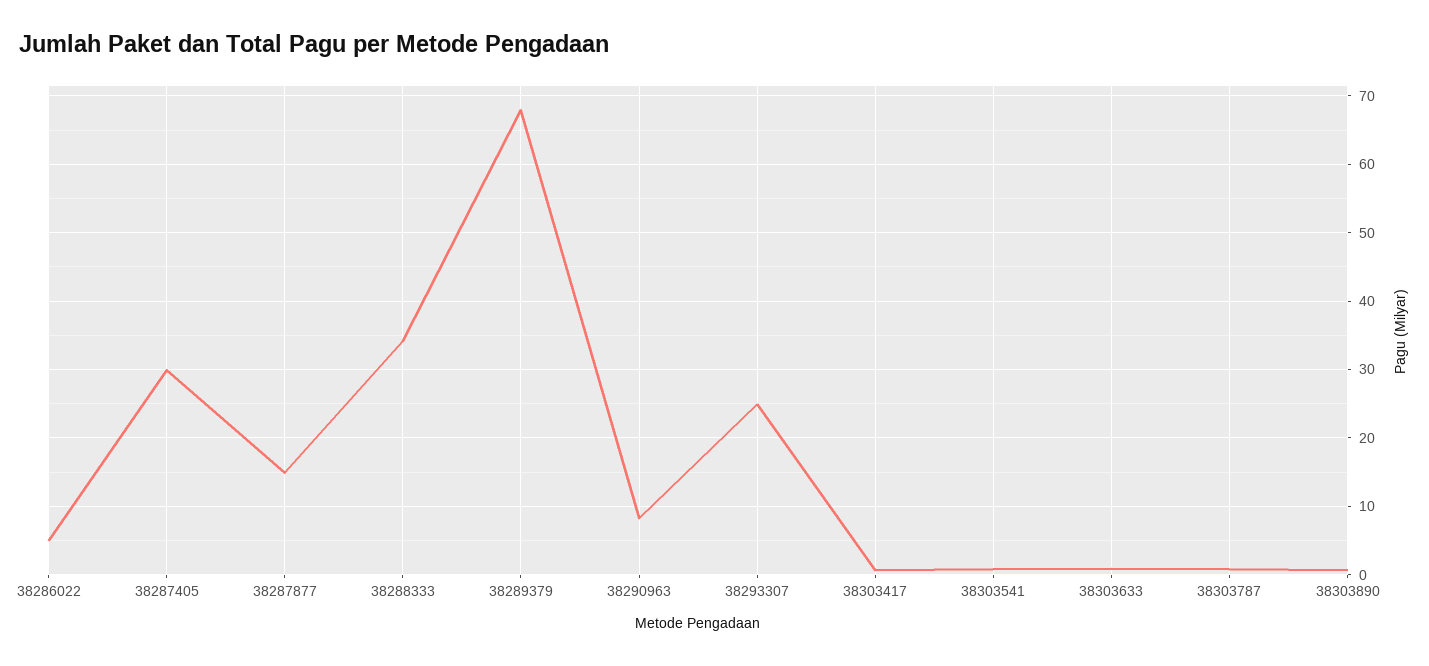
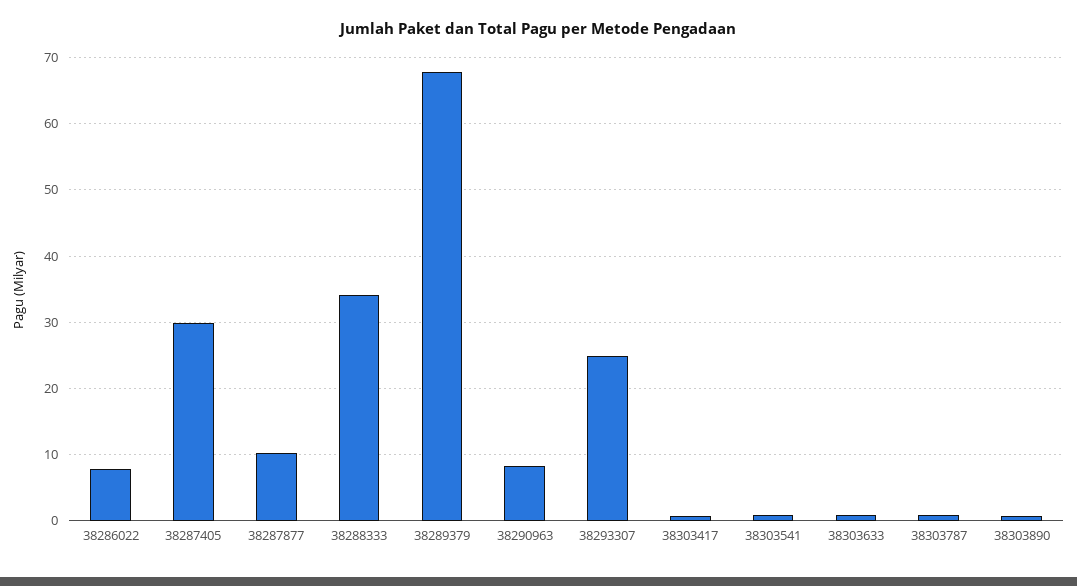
38286022: 5 -> 8
38287877: 15 -> 10

